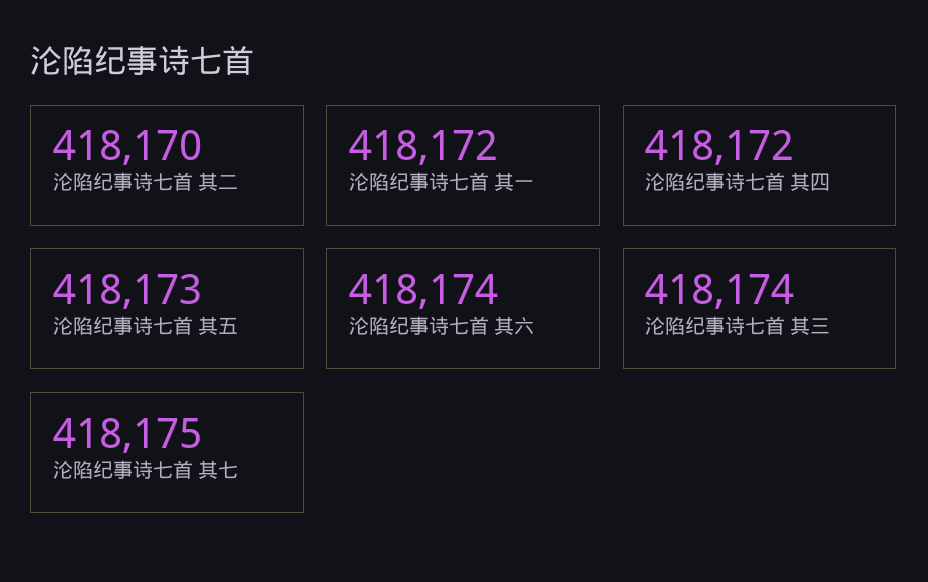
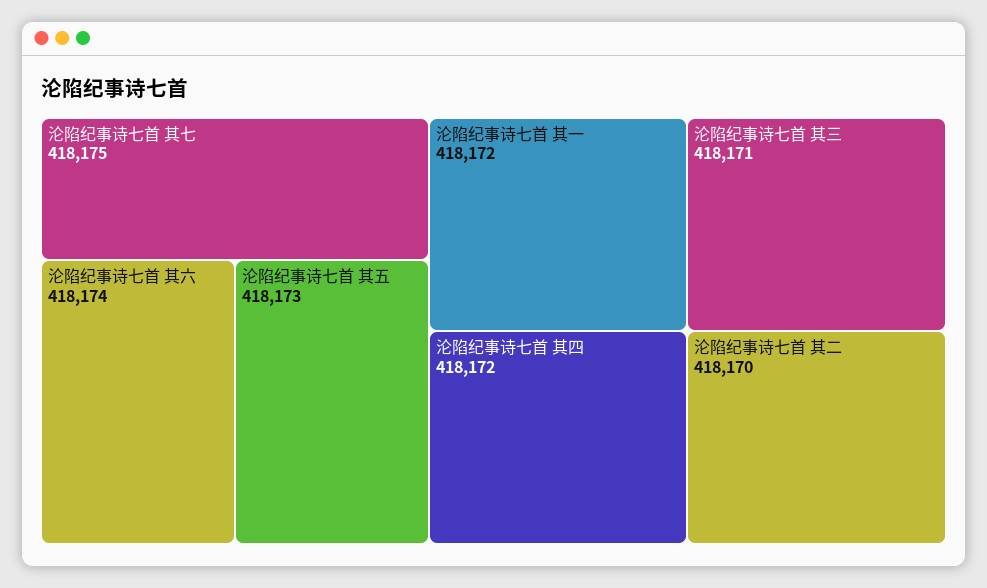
沦陷纪事诗七首 其三: 418174 -> 418171

